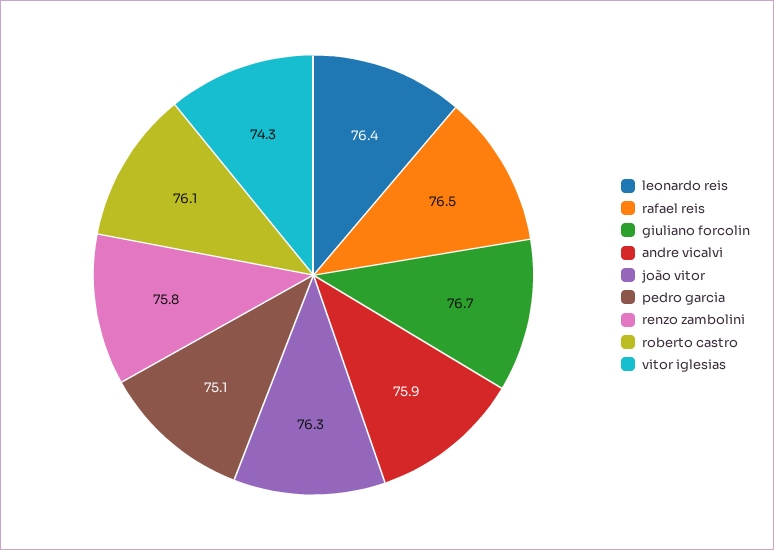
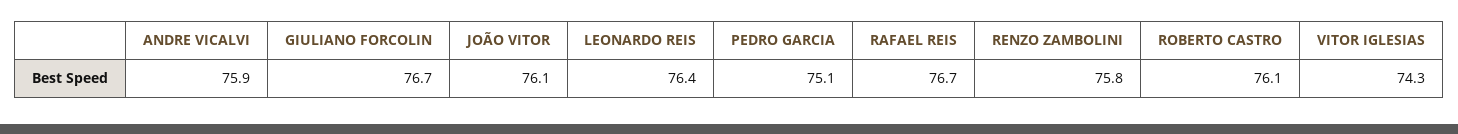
rafael reis: 76.5 -> 76.7
joão vitor: 76.3 -> 76.1

